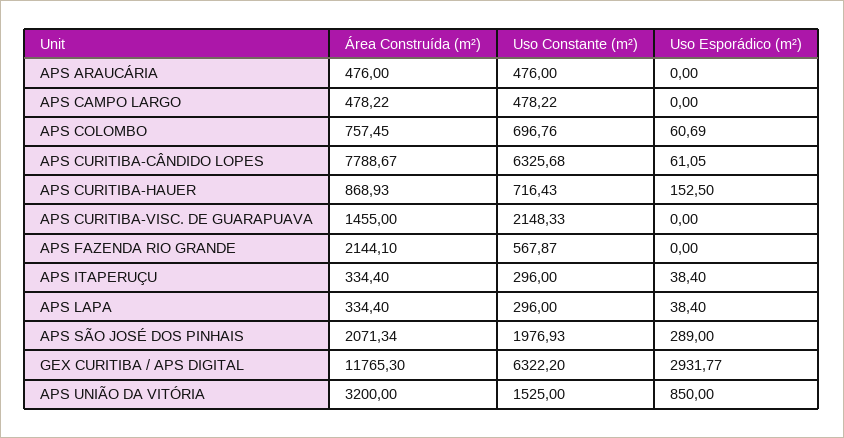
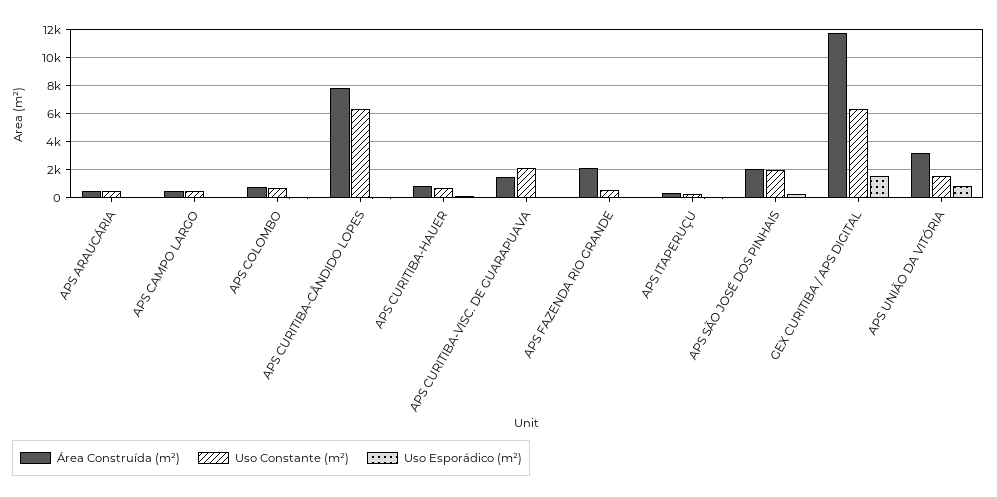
Área Construída (m²), APS LAPA: 334.4 -> none
Uso Constante (m²), APS LAPA: 296 -> none
Uso Esporádico (m²), APS LAPA: 38.4 -> none
Uso Esporádico (m²), GEX CURITIBA / APS DIGITAL: 2931.77 -> 1500

